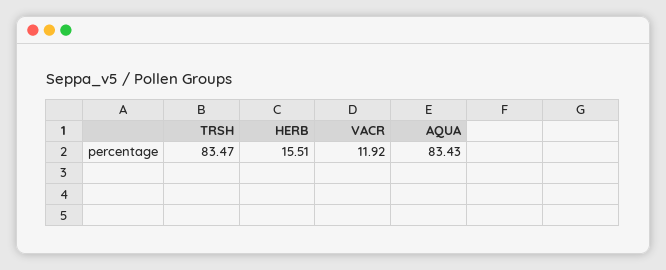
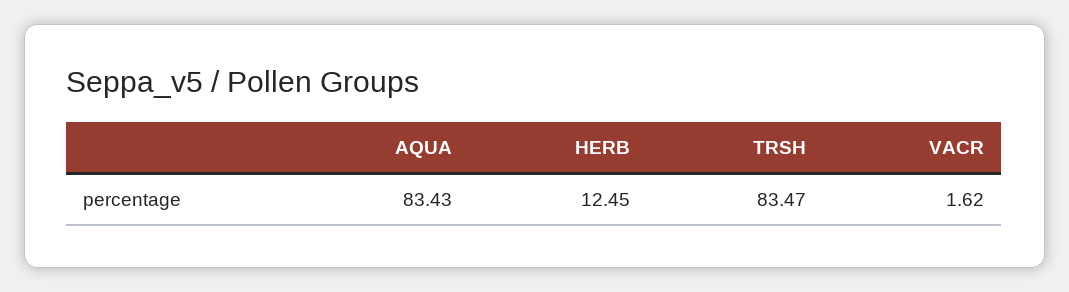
HERB: 15.51 -> 12.45
VACR: 11.92 -> 1.62

